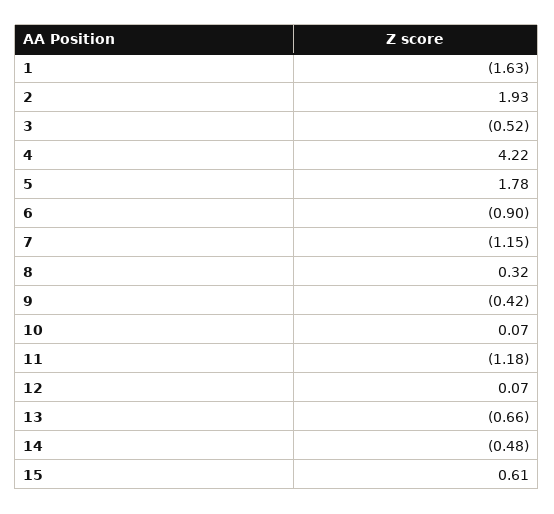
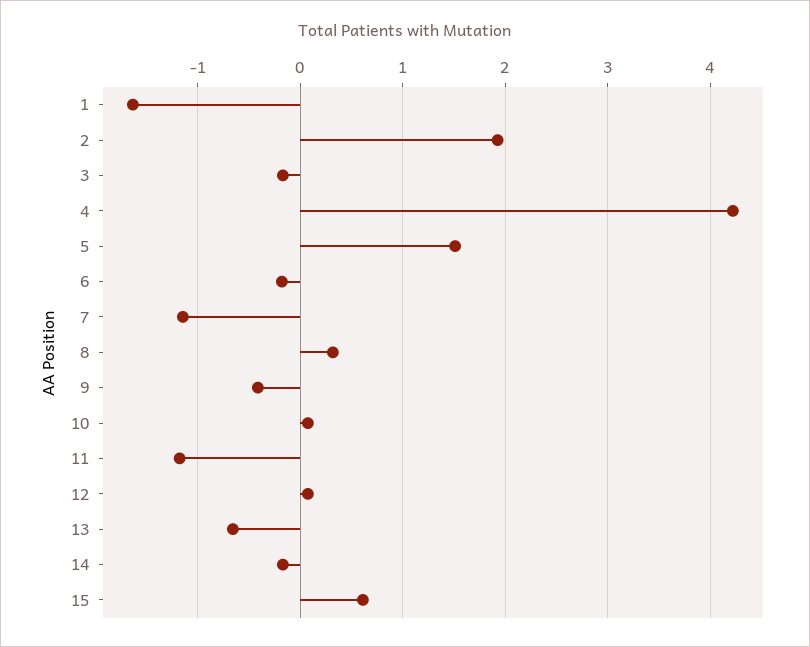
3: -0.52 -> -0.2
5: 1.78 -> 1.5
6: -0.9 -> -0.2
14: -0.48 -> -0.2

